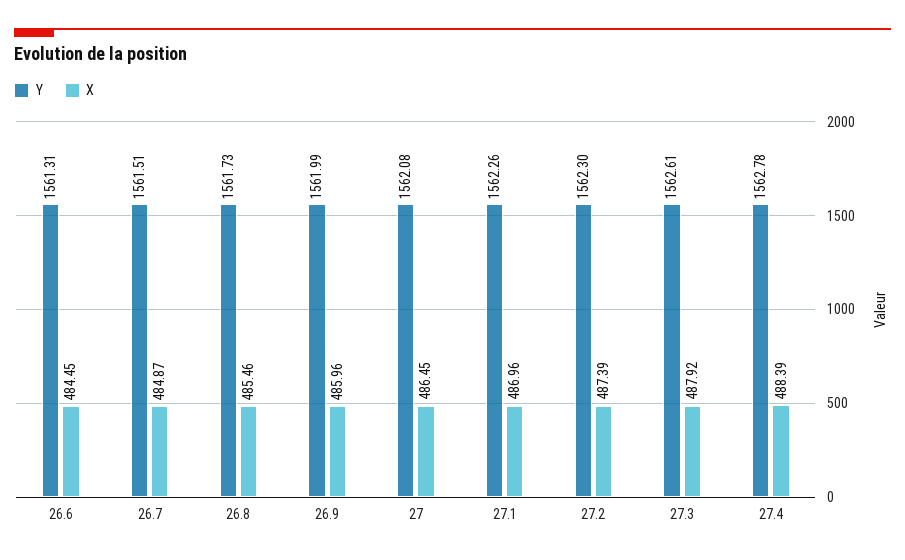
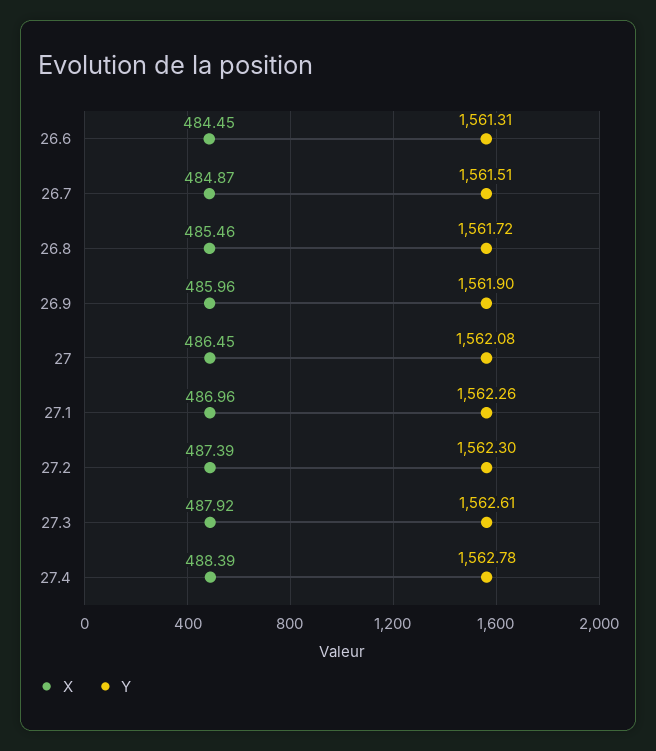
Y, 26.8: 1561.73 -> 1561.72
Y, 26.9: 1561.99 -> 1561.9

